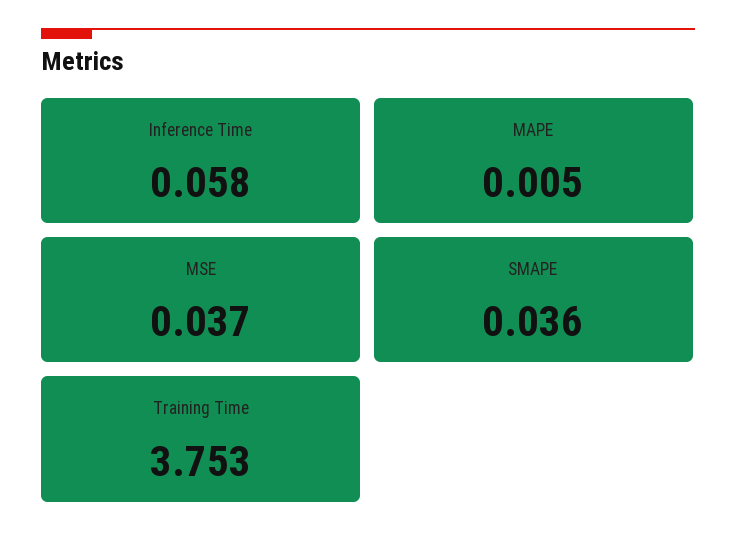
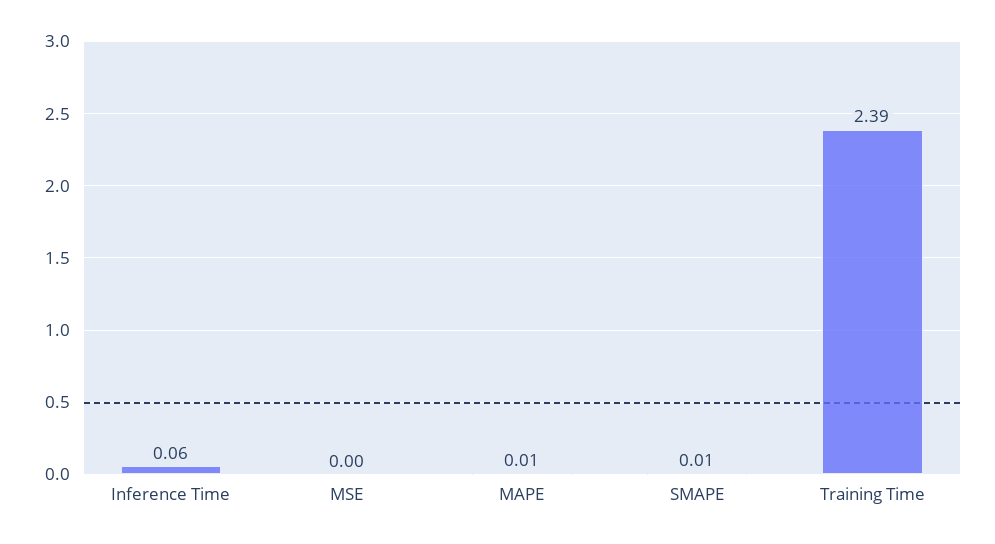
MSE: 0.037 -> 0
SMAPE: 0.036 -> 0.01
Training Time: 3.753 -> 2.39

